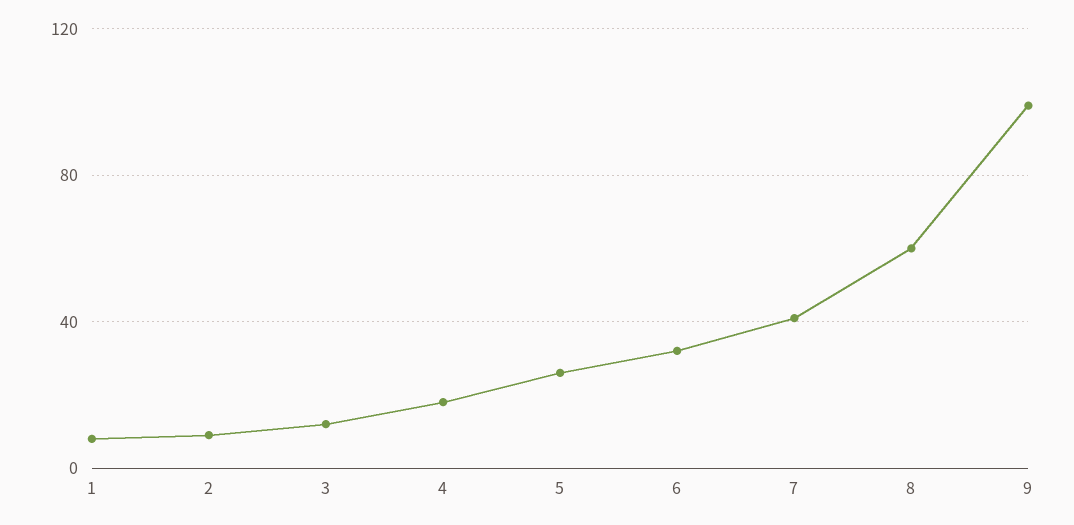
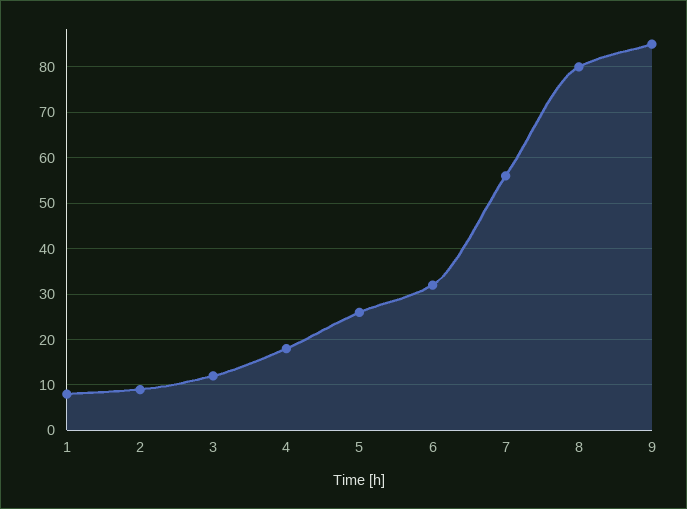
7: 40 -> 55
8: 60 -> 80
9: 100 -> 85

